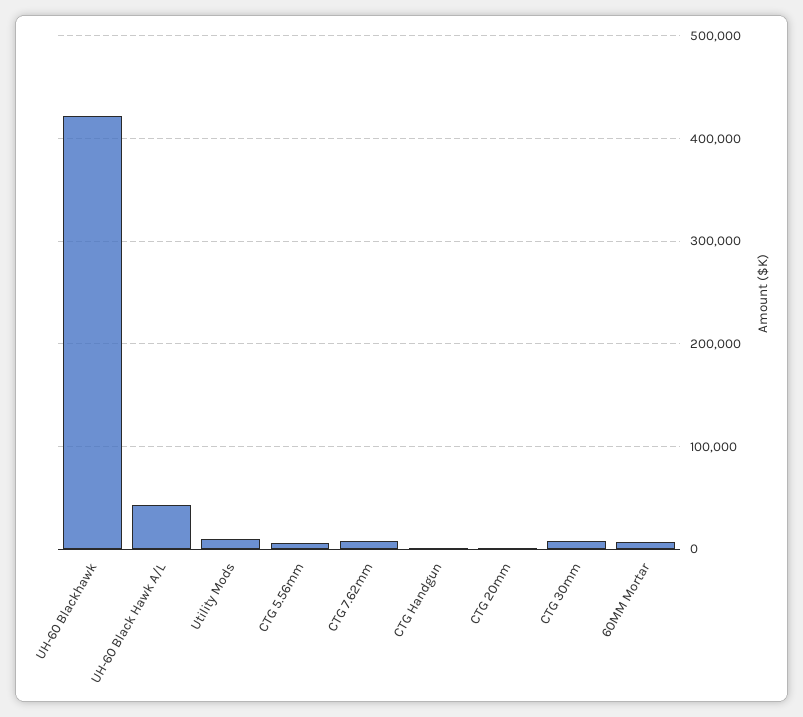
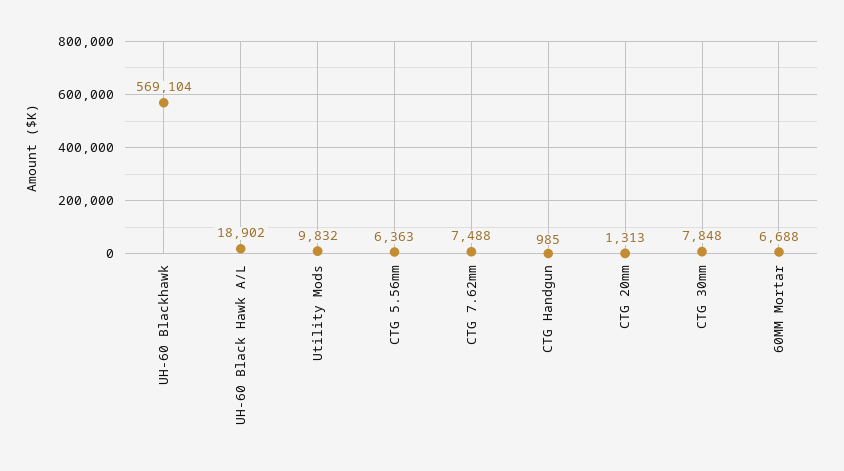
UH-60 Blackhawk: 420000 -> 569104
UH-60 Black Hawk A/L: 40000 -> 18902

